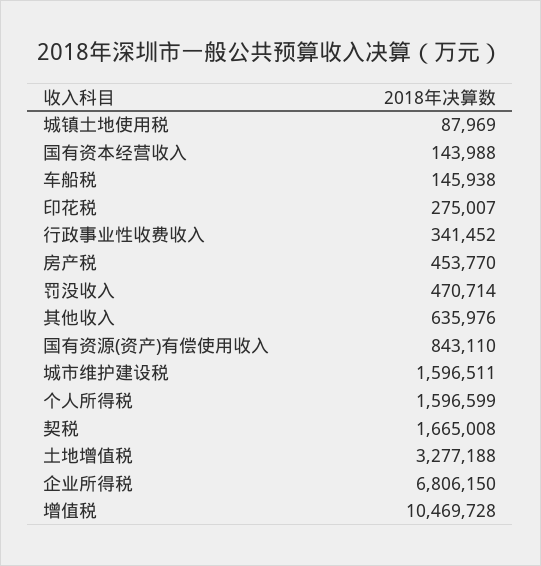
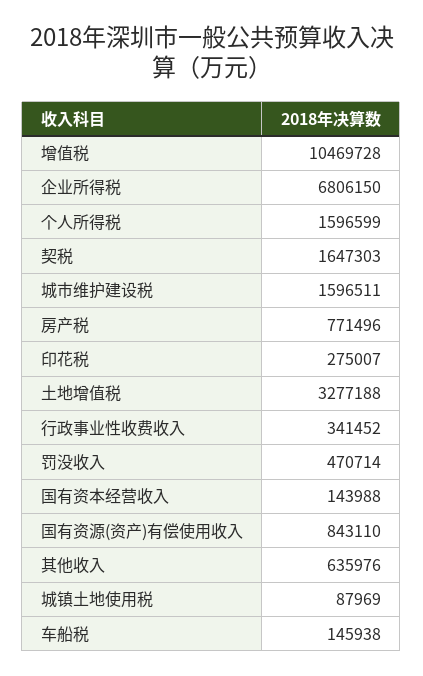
房产税: 453770 -> 771496
契税: 1665008 -> 1647303

